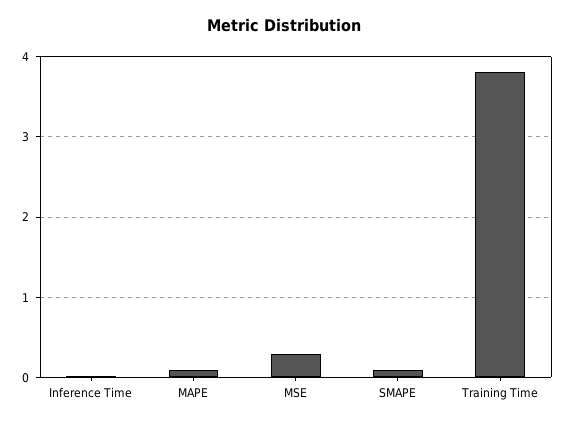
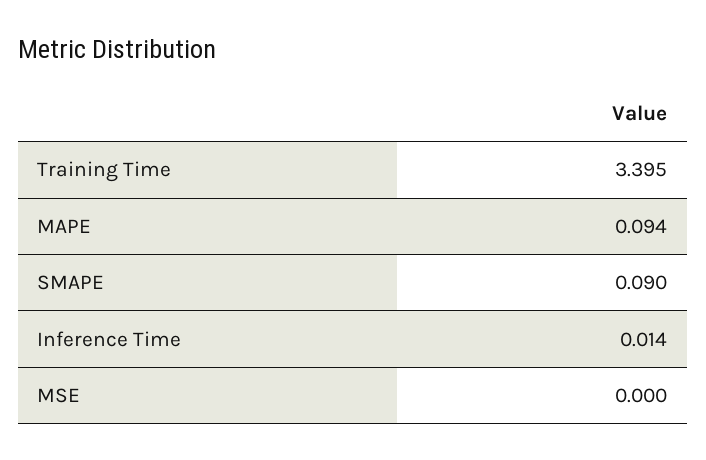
MSE: 0.3 -> 0
Training Time: 3.8 -> 3.395

